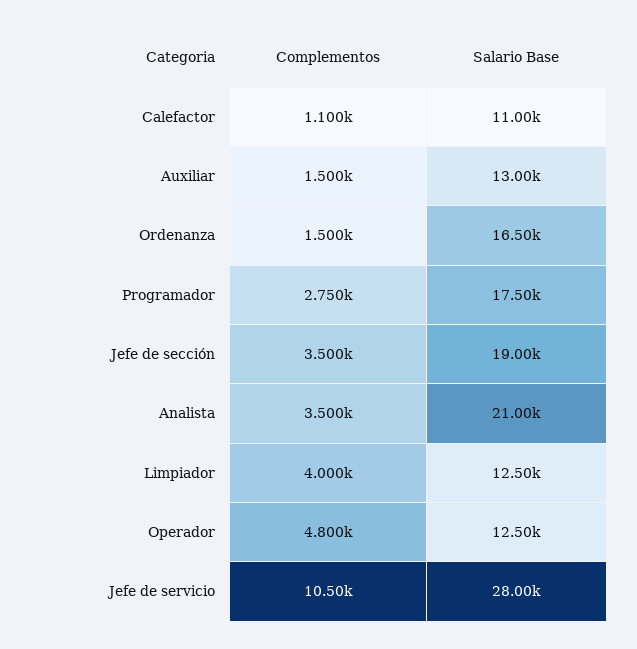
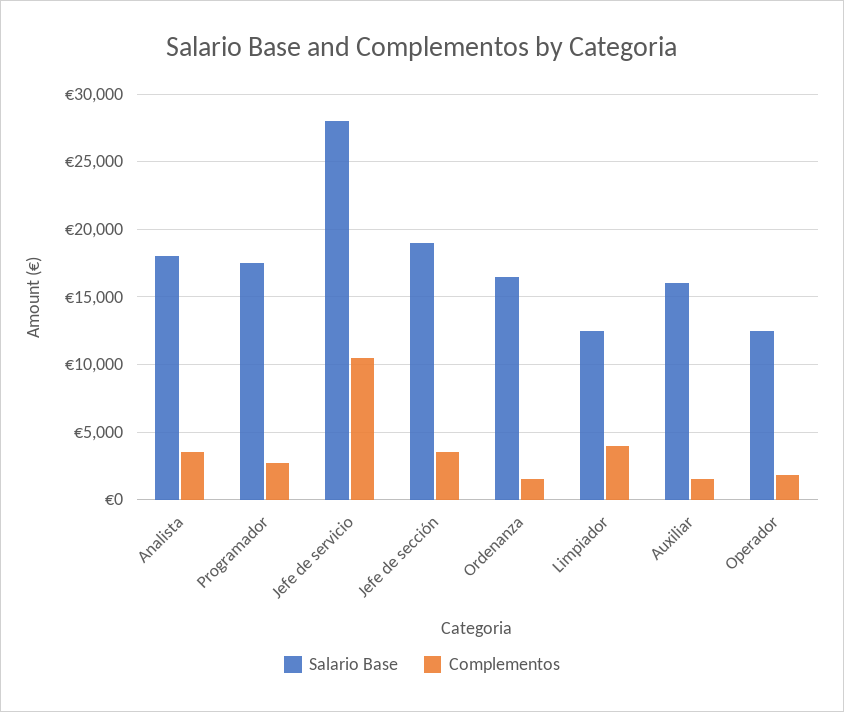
Complementos, Calefactor: 1100 -> none
Salario Base, Calefactor: 11000 -> none
Salario Base, Auxiliar: 13000 -> 16000
Salario Base, Analista: 21000 -> 18000
Complementos, Operador: 4800 -> 2000

